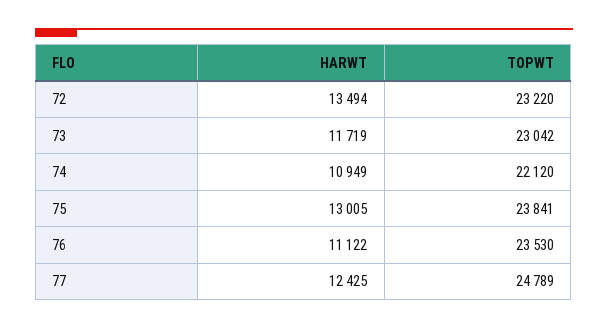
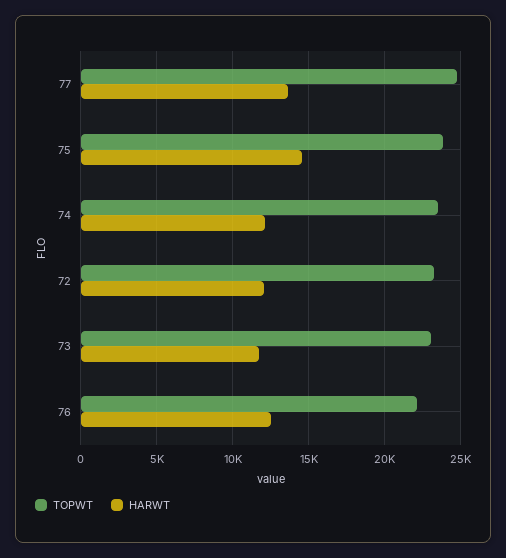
HARWT, 72: 13494 -> 12000
HARWT, 74: 10949 -> 12000
TOPWT, 74: 22120 -> 23500
HARWT, 75: 13005 -> 14500
HARWT, 76: 11122 -> 12500
TOPWT, 76: 23530 -> 22000
HARWT, 77: 12425 -> 13500

